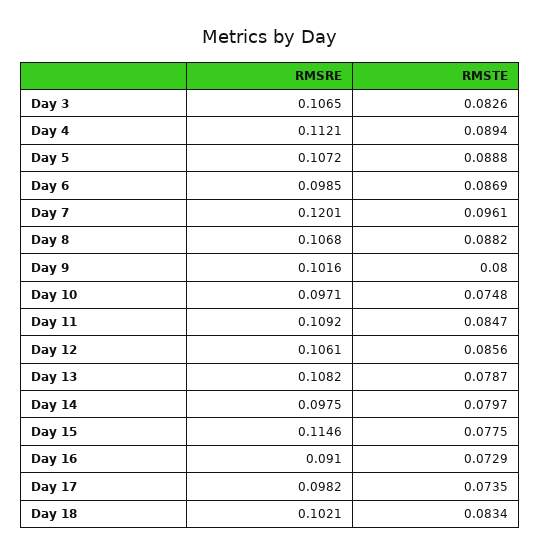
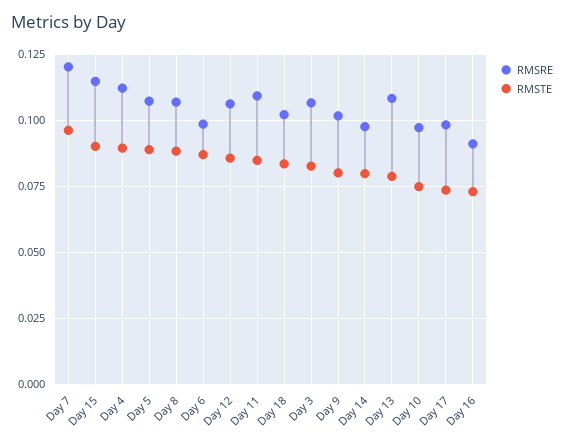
RMSTE, Day 15: 0.0775 -> 0.09

